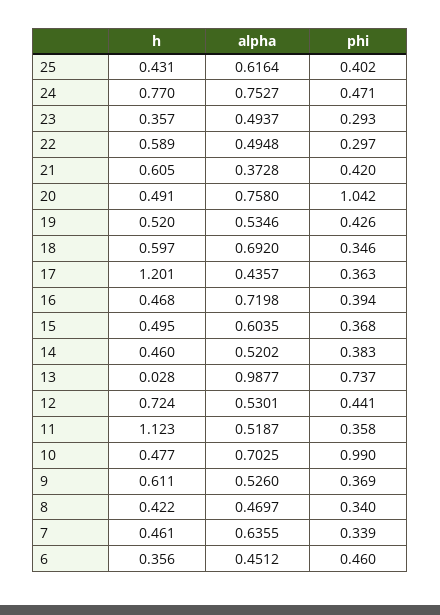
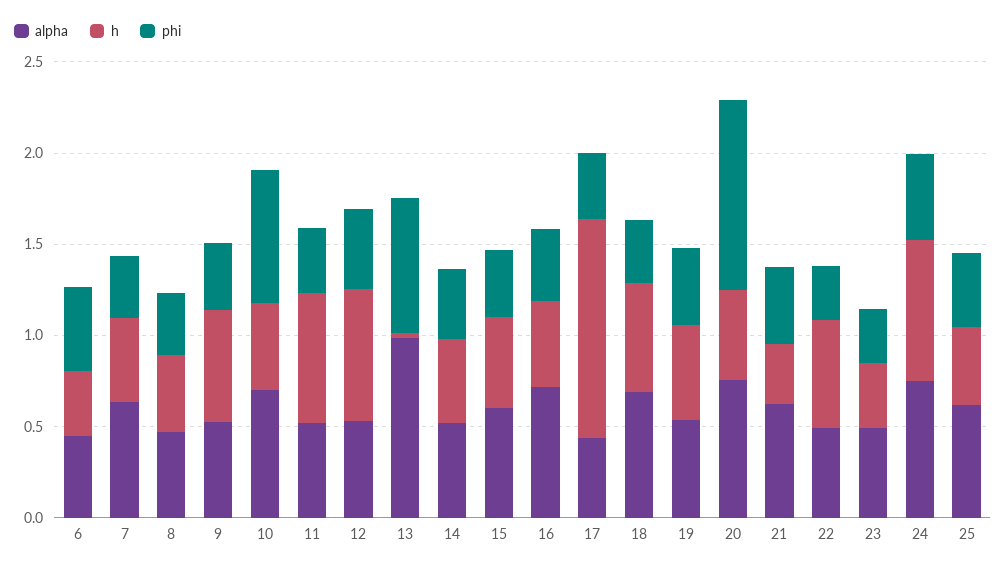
h, 21: 0.605 -> 0.3
alpha, 21: 0.3728 -> 0.6
h, 11: 1.123 -> 0.7
phi, 10: 0.99 -> 0.7

